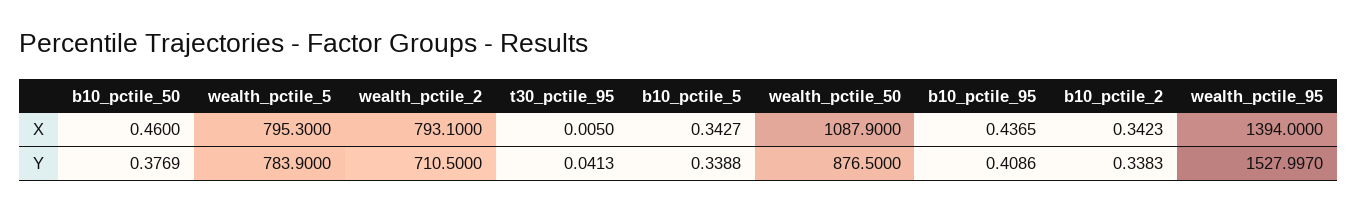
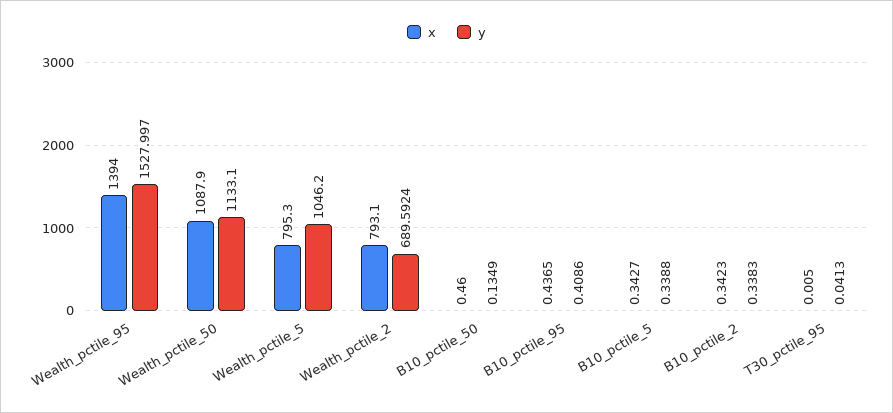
Y, b10_pctile_50: 0.3769 -> 0.1349
Y, wealth_pctile_5: 783.9 -> 1046.2
Y, wealth_pctile_2: 710.5 -> 689.5924
Y, wealth_pctile_50: 876.5 -> 1133.1

